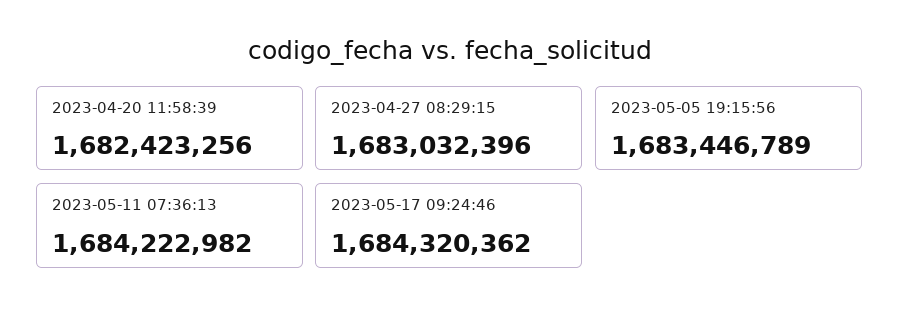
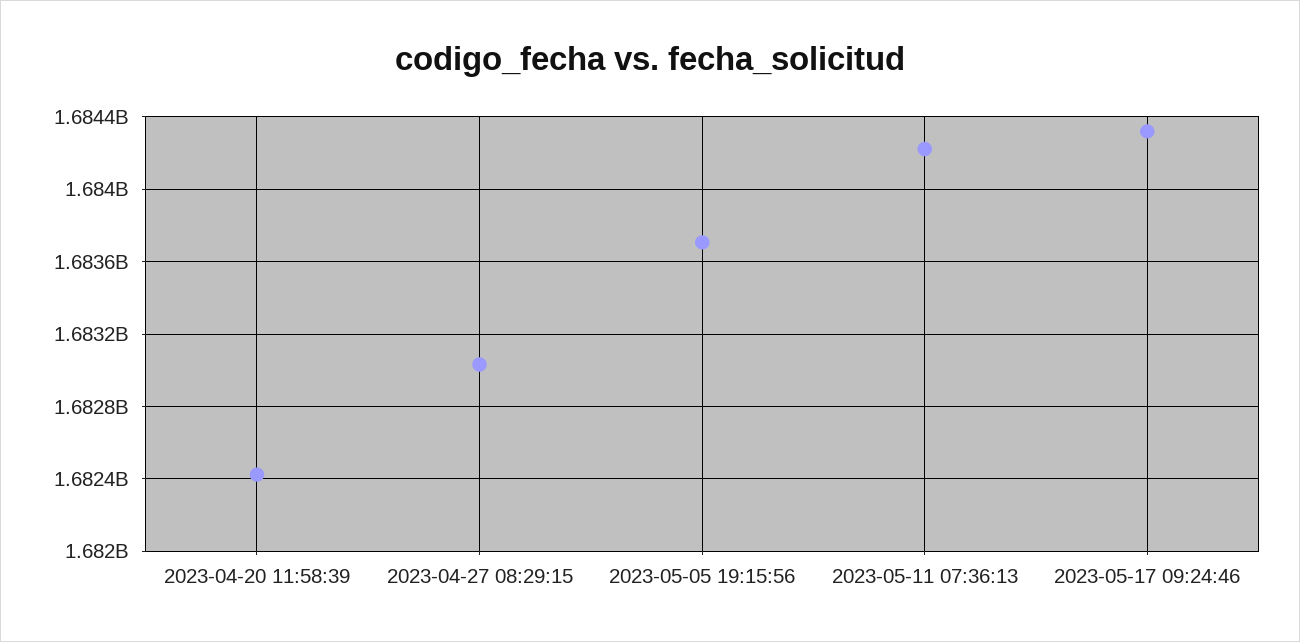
2023-05-05 19:15:56: 1683446789 -> 1683700000

